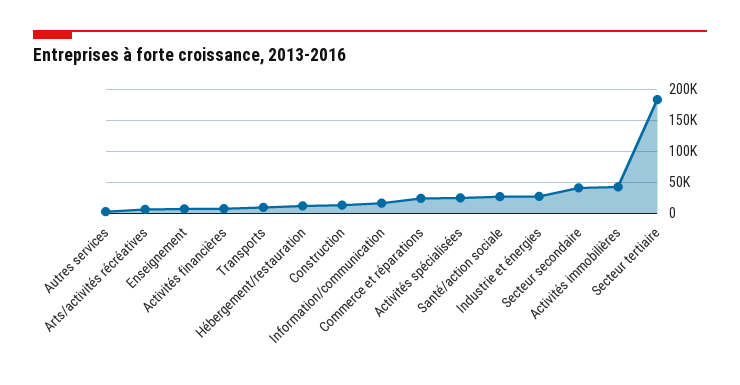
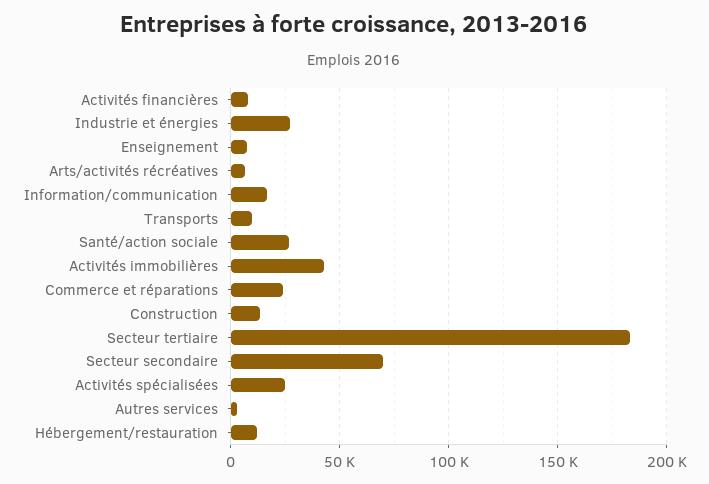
Secteur secondaire: 40000 -> 70000

